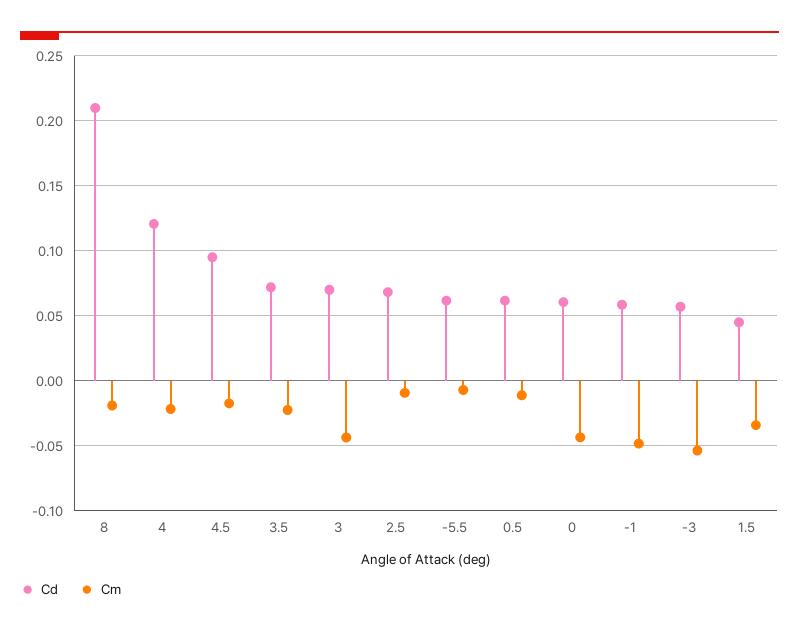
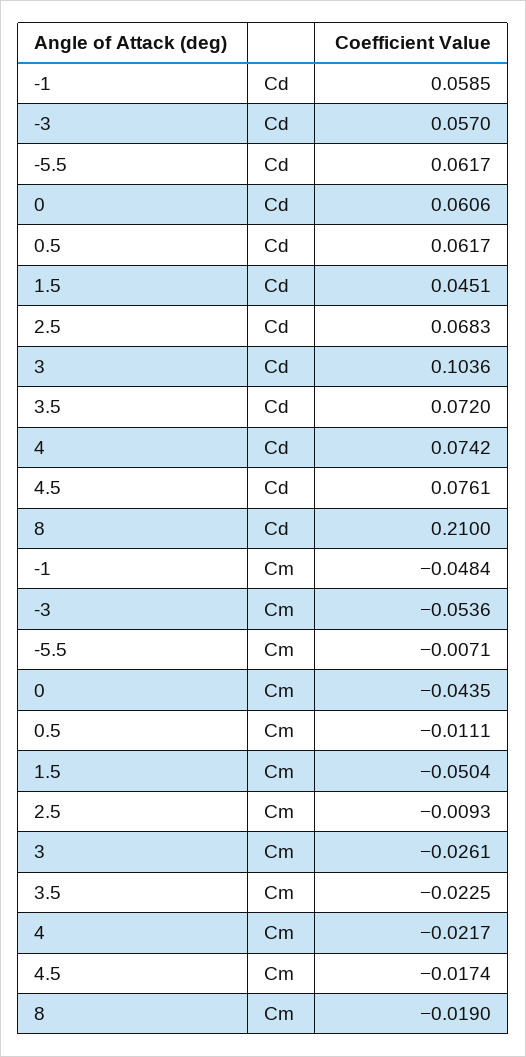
Cd, 4: 0.12 -> 0.0742
Cd, 4.5: 0.095 -> 0.0761
Cd, 3: 0.07 -> 0.1036
Cm, 3: -0.045 -> -0.0261
Cm, 1.5: -0.035 -> -0.0504

